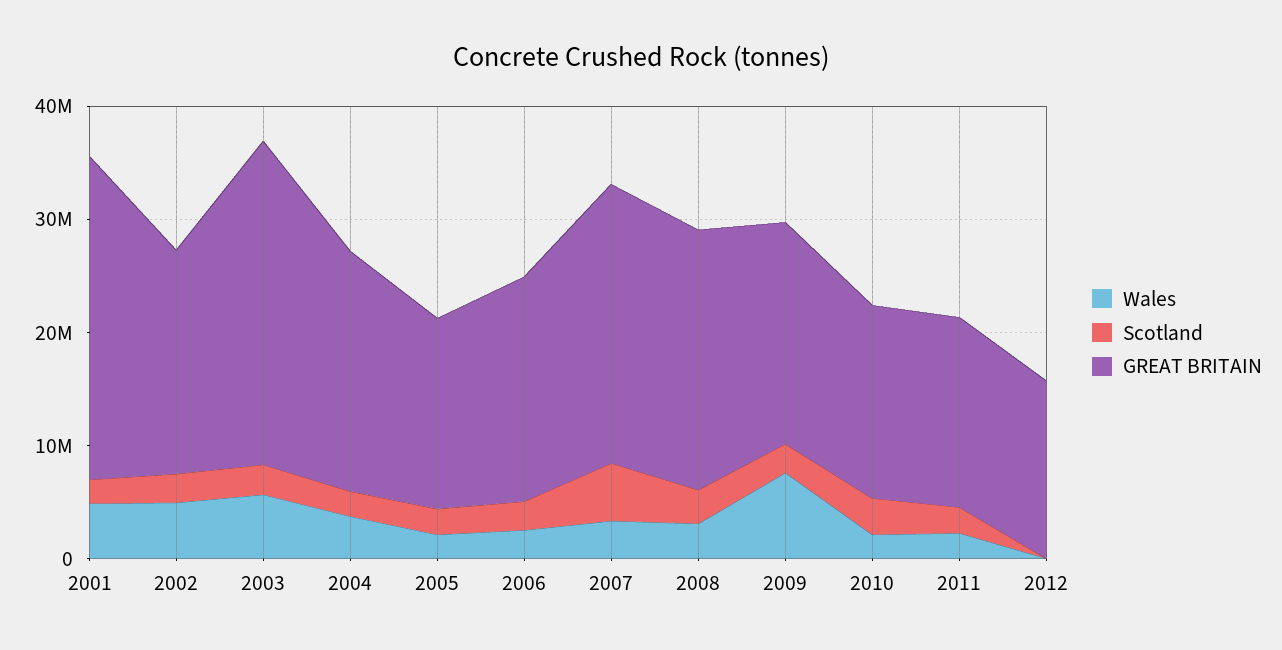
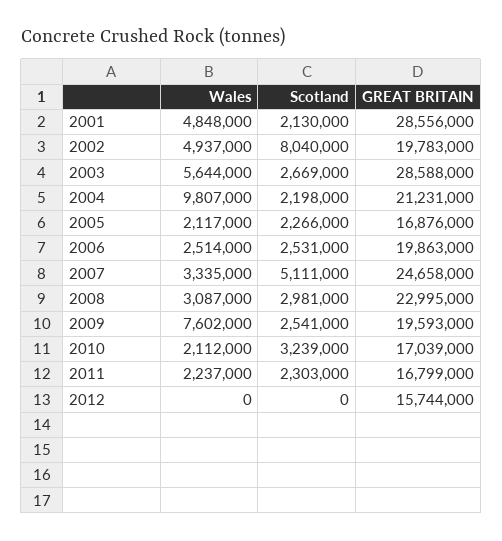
Scotland, 2002: 2000000 -> 8040000
Wales, 2004: 4000000 -> 9807000

